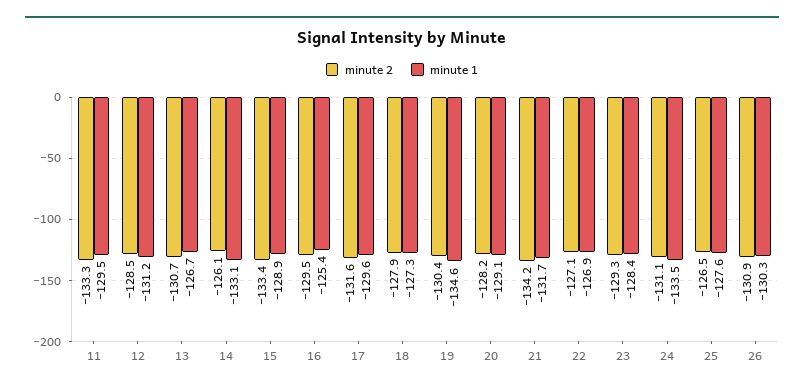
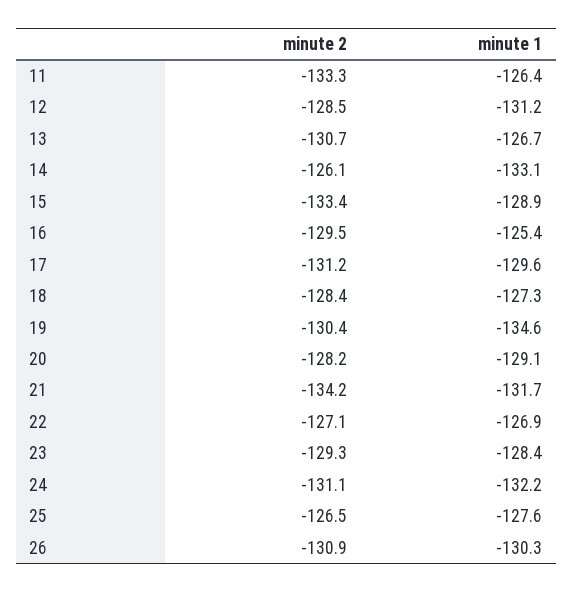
minute 1, 11: -129.5 -> -126.4
minute 2, 17: -131.6 -> -131.2
minute 2, 18: -127.9 -> -128.4
minute 1, 24: -133.5 -> -132.2

